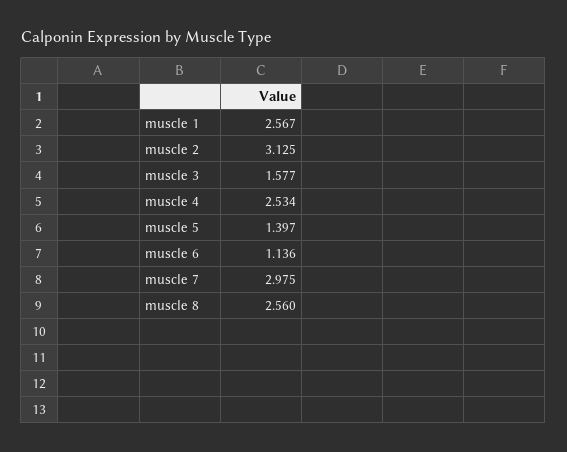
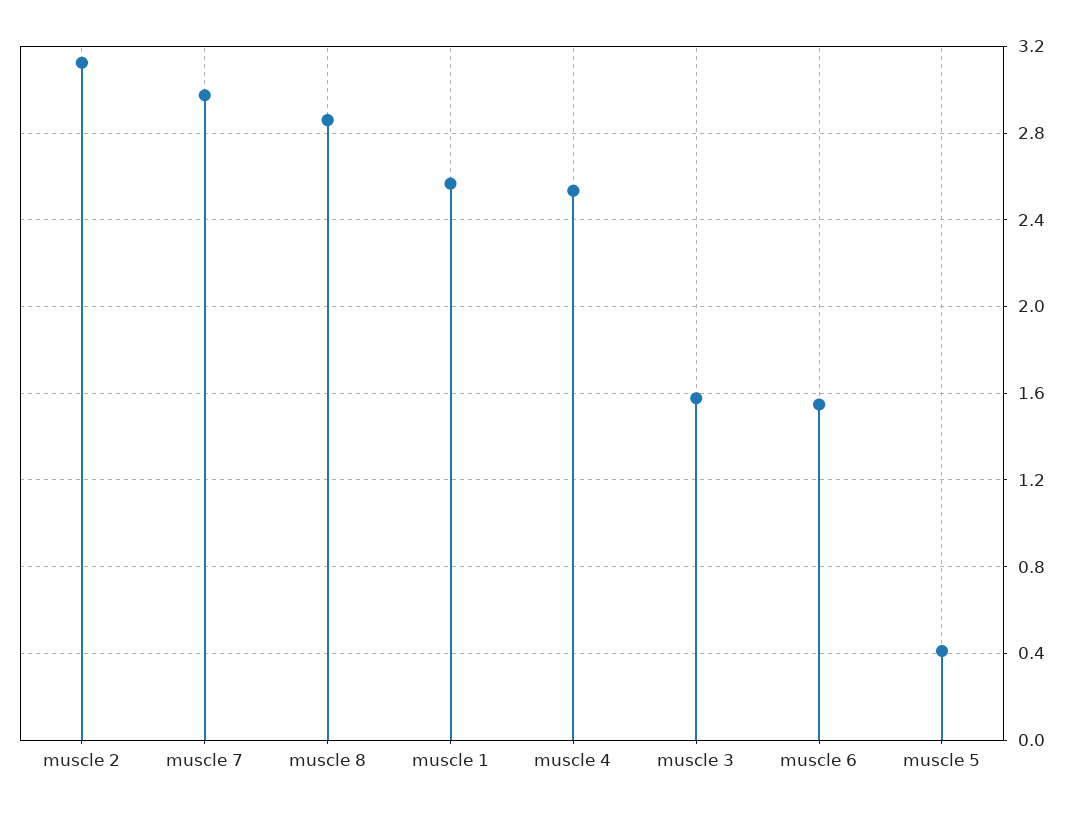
muscle 5: 1.397 -> 0.4
muscle 6: 1.136 -> 1.55
muscle 8: 2.56 -> 2.85

